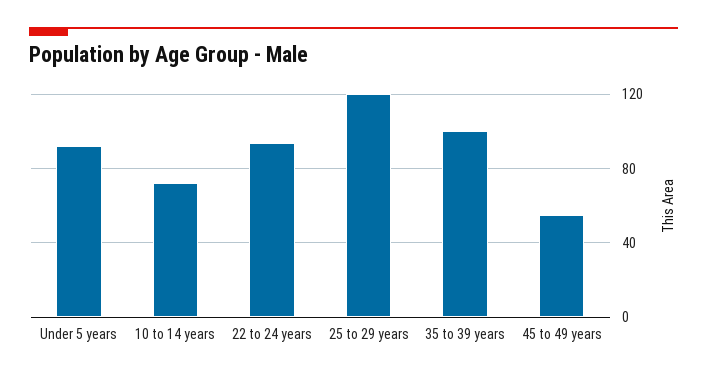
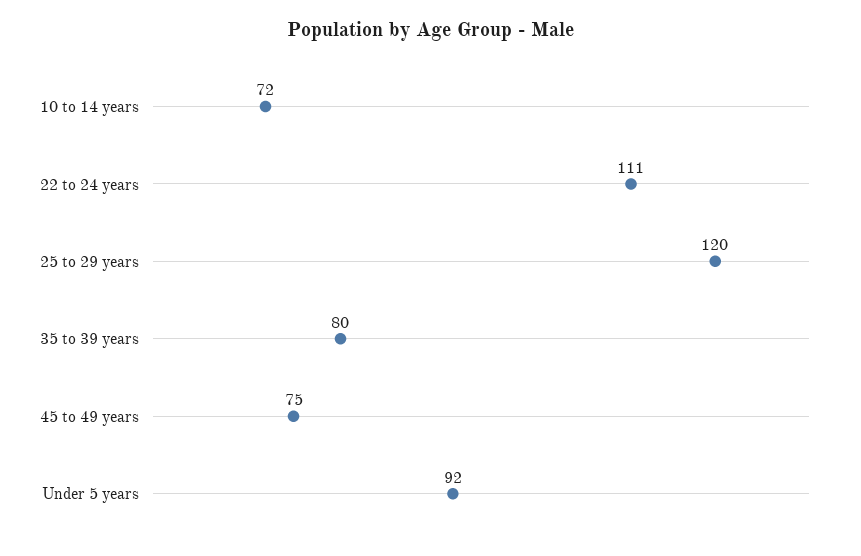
22 to 24 years: 95 -> 111
35 to 39 years: 100 -> 80
45 to 49 years: 55 -> 75

